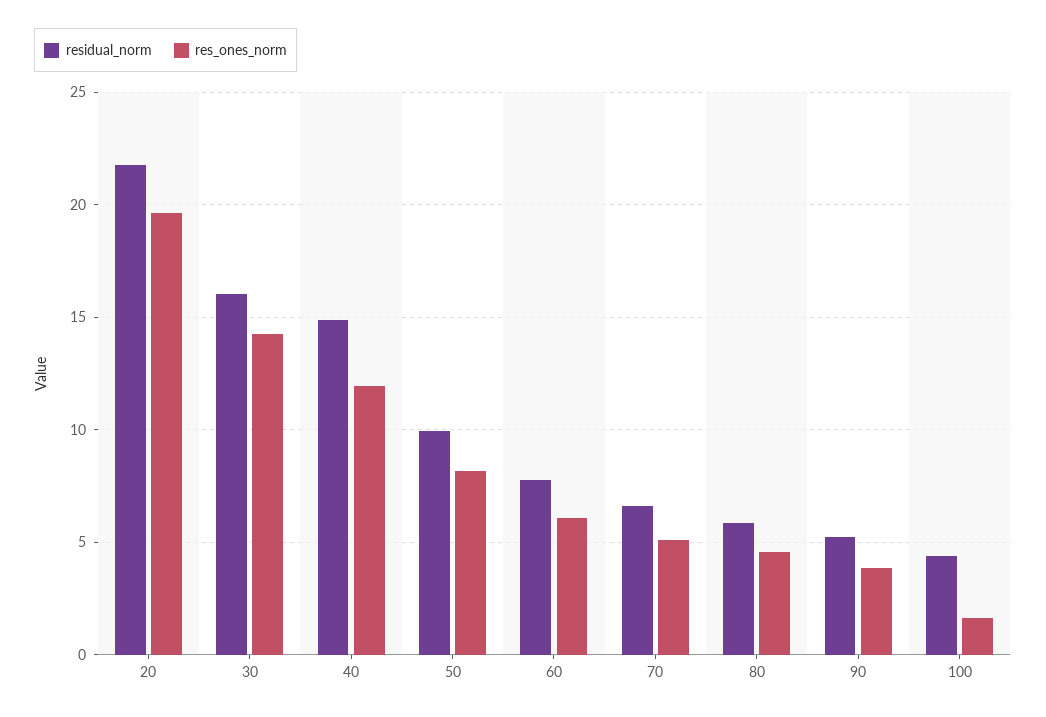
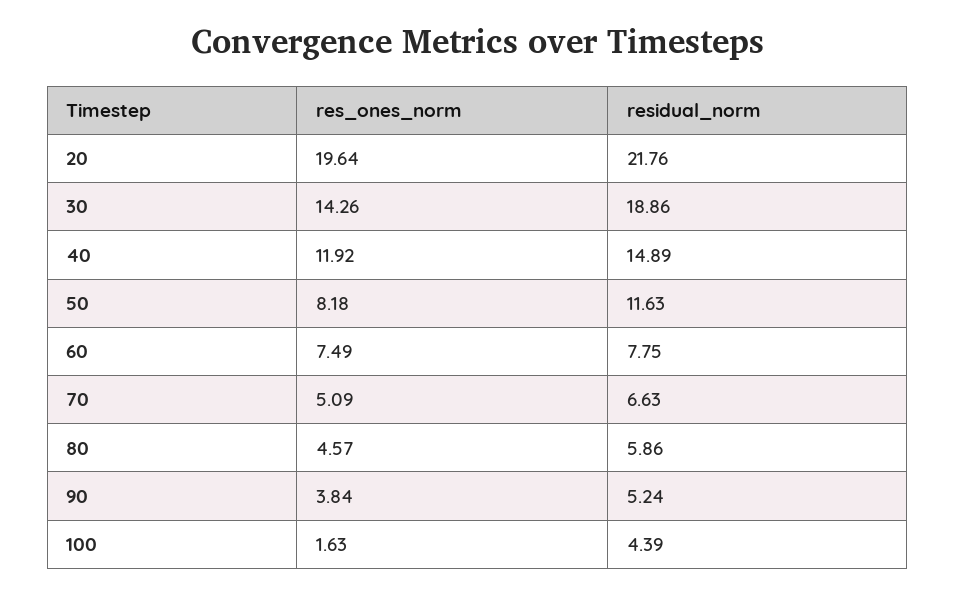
residual_norm, 30: 16 -> 18.86
residual_norm, 50: 10 -> 11.63
res_ones_norm, 60: 6 -> 7.49

